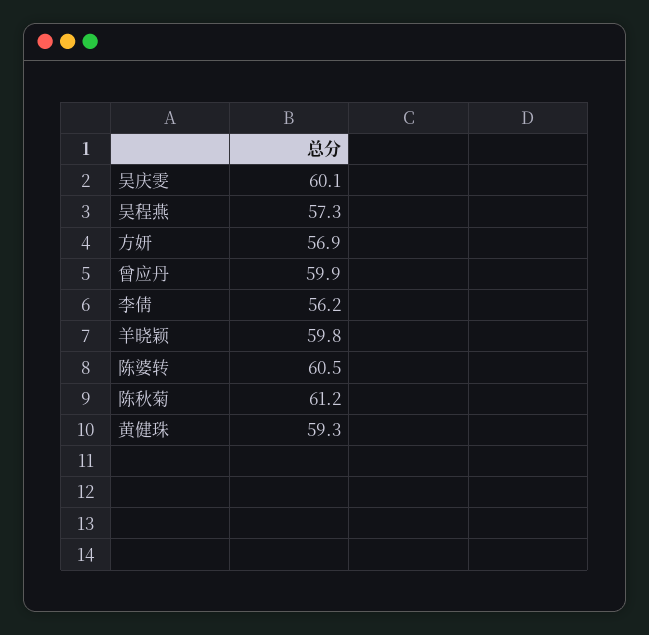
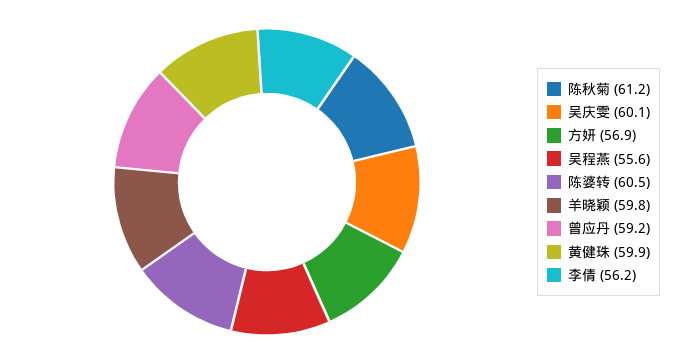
吴程燕: 57.3 -> 55.6
曾应丹: 59.9 -> 59.2
黄健珠: 59.3 -> 59.9

